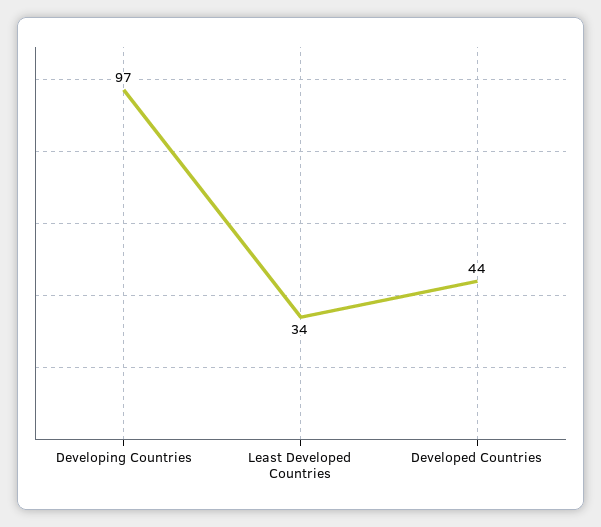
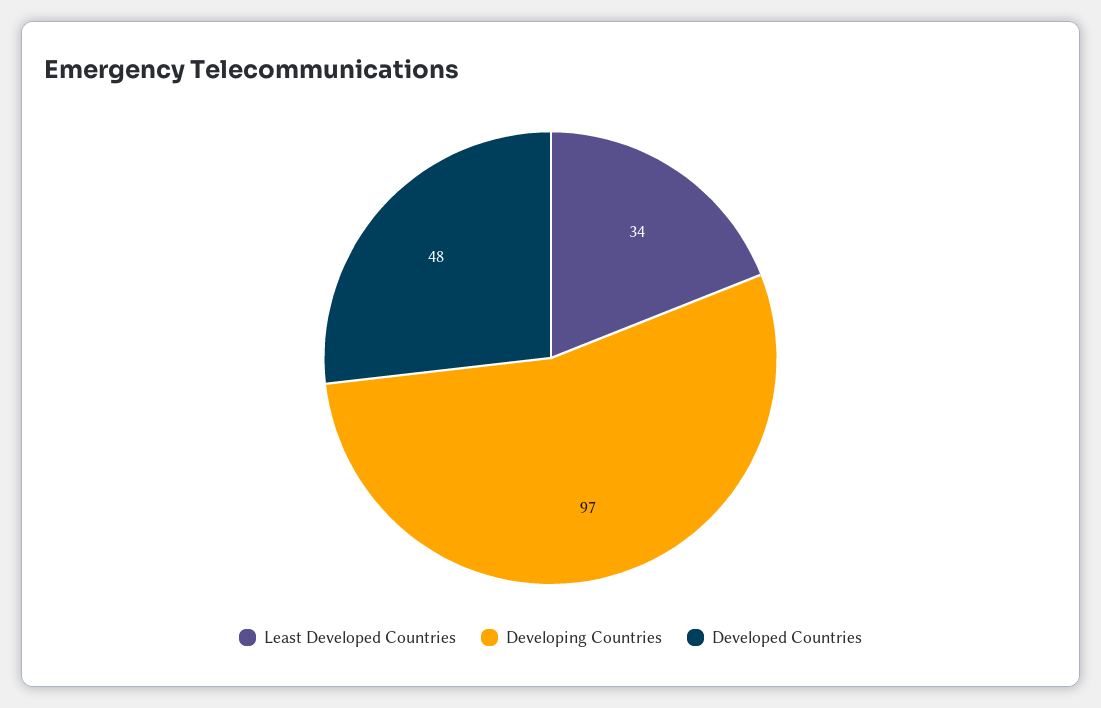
Developed Countries: 44 -> 48

